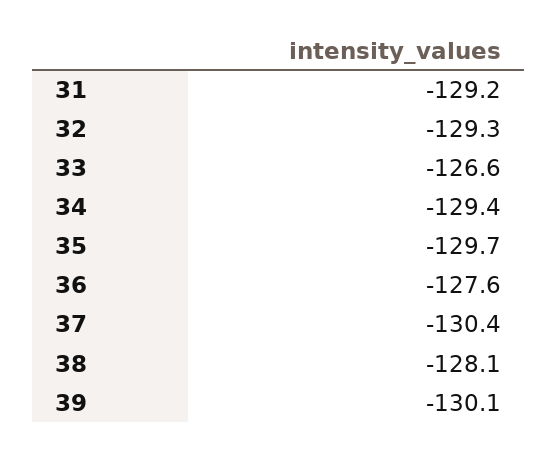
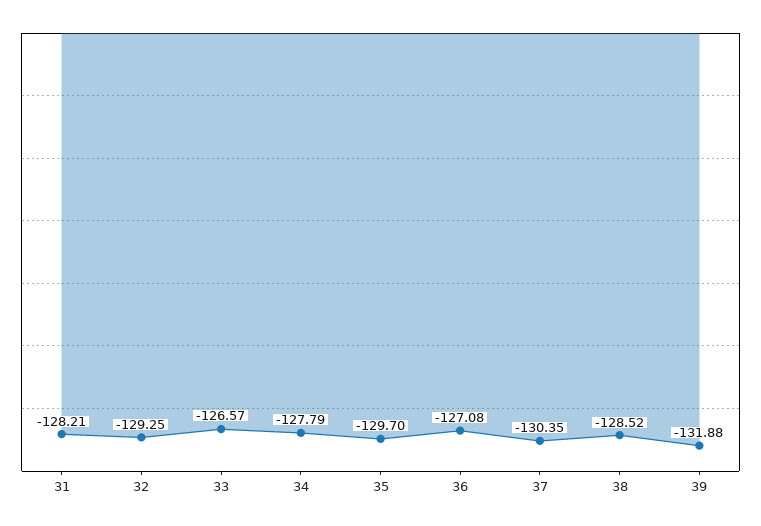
31: -129.2 -> -128.21
34: -129.4 -> -127.79
36: -127.6 -> -127.08
38: -128.1 -> -128.52
39: -130.1 -> -131.88

